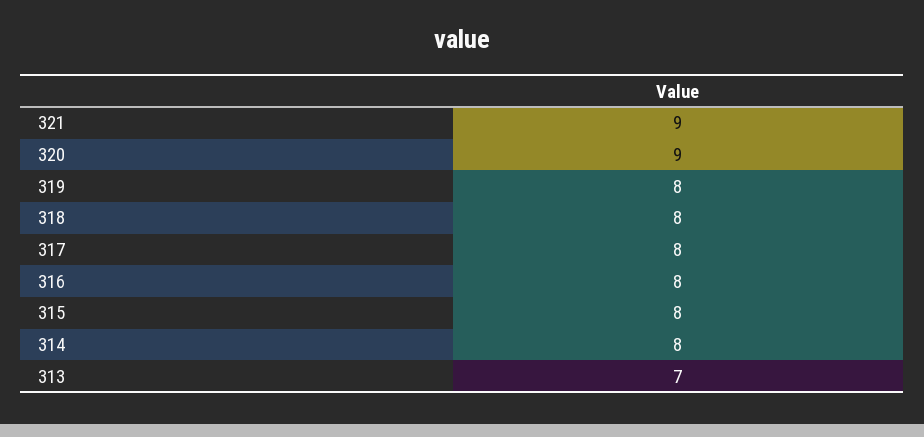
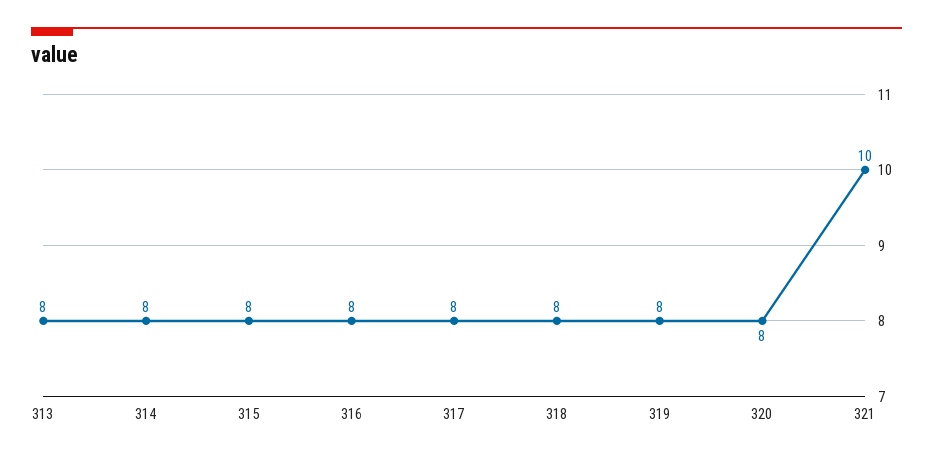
321: 9 -> 10
320: 9 -> 8
313: 7 -> 8

